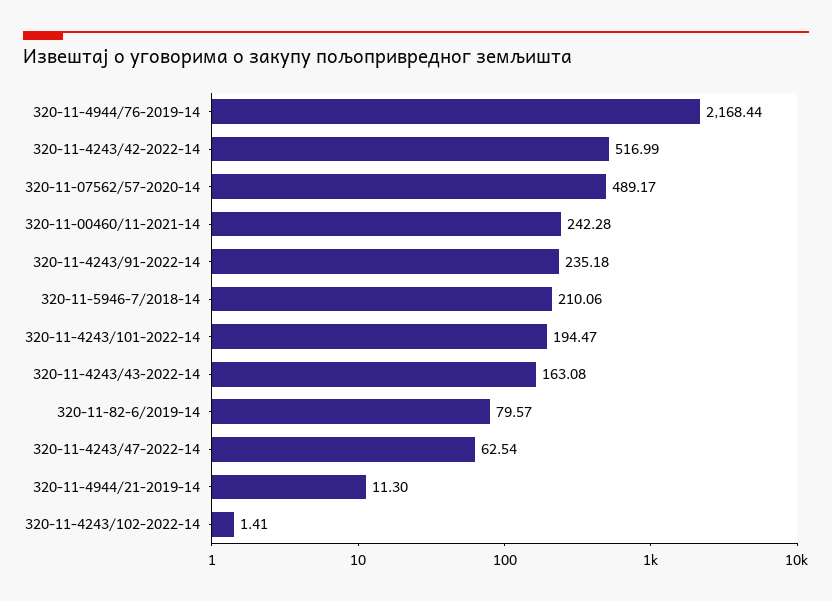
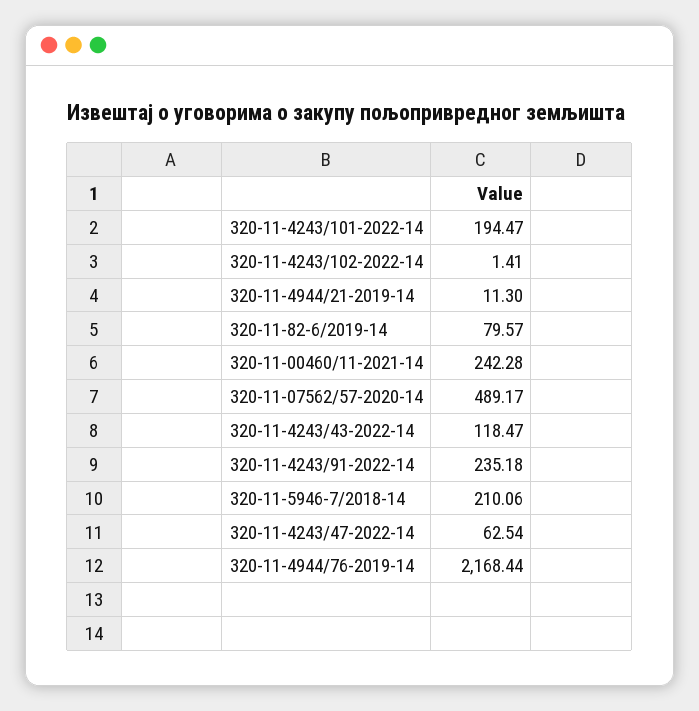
320-11-4243/42-2022-14: 516.99 -> none
320-11-4243/43-2022-14: 163.08 -> 118.47

